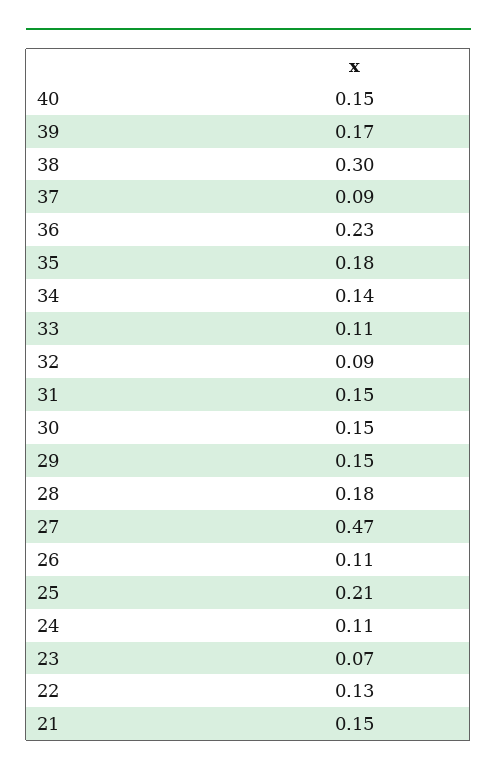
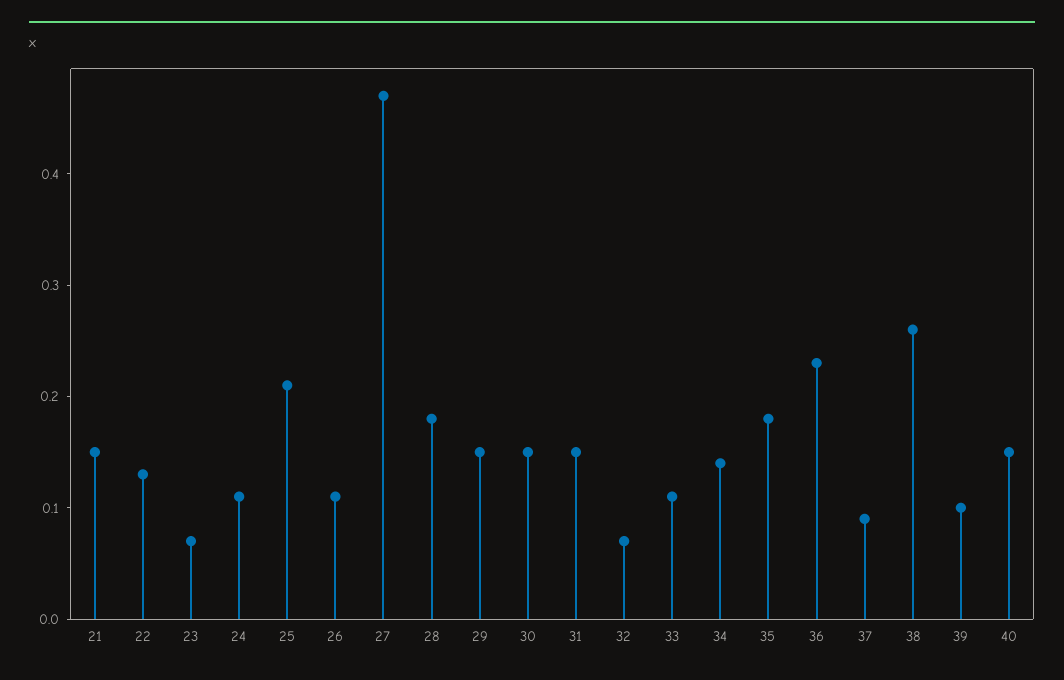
39: 0.17 -> 0.1
38: 0.3 -> 0.26
32: 0.09 -> 0.07

